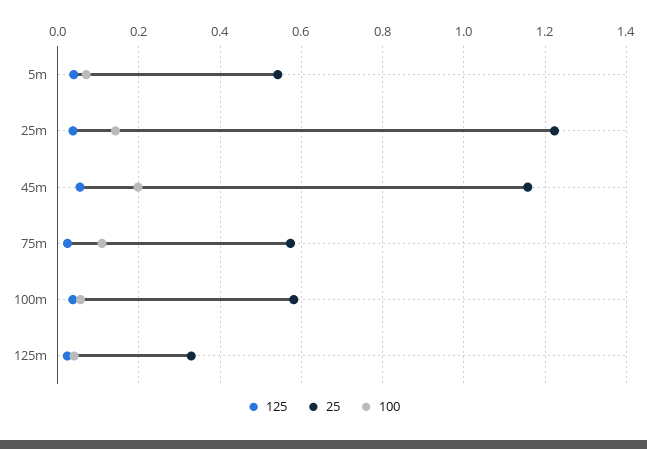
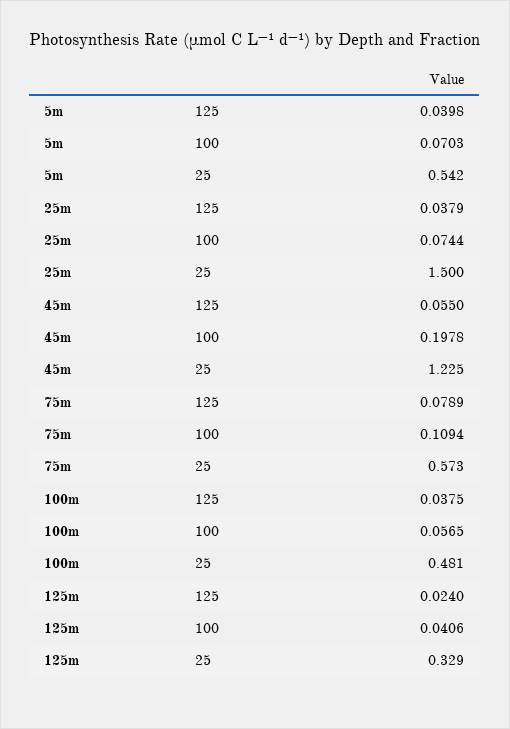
25, 25m: 1.22 -> 1.5
100, 25m: 0.14 -> 0.0744
25, 45m: 1.16 -> 1.225
125, 75m: 0.02 -> 0.0789
25, 100m: 0.58 -> 0.481

